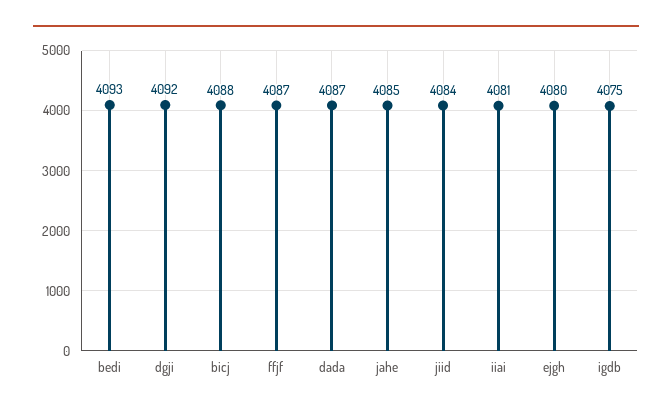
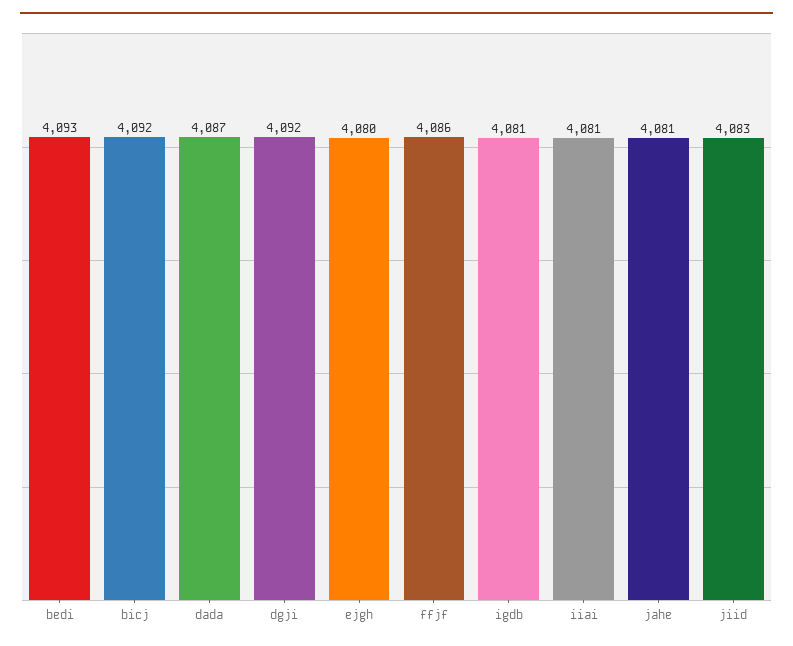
bicj: 4088 -> 4092
ffjf: 4087 -> 4086
jahe: 4085 -> 4081
jiid: 4084 -> 4083
igdb: 4075 -> 4081

